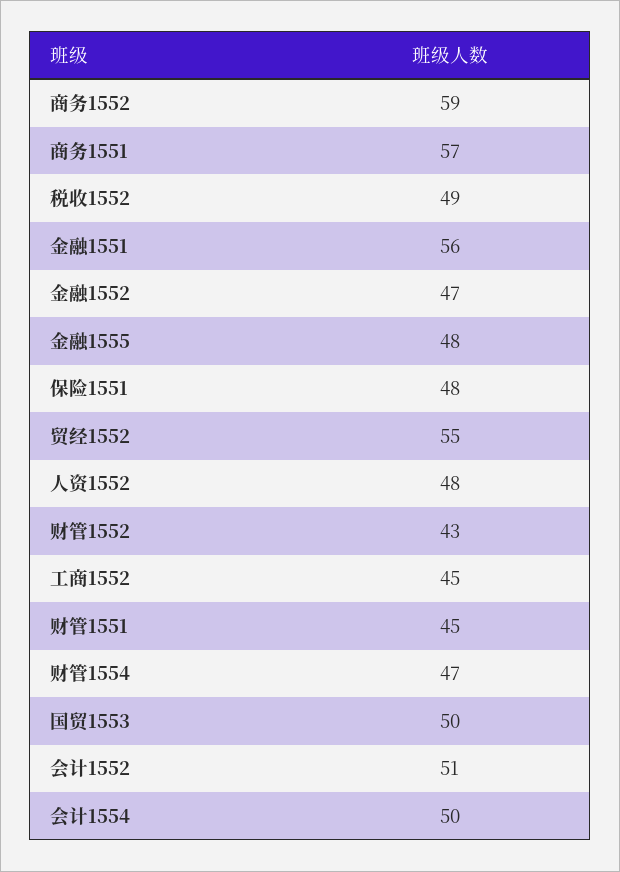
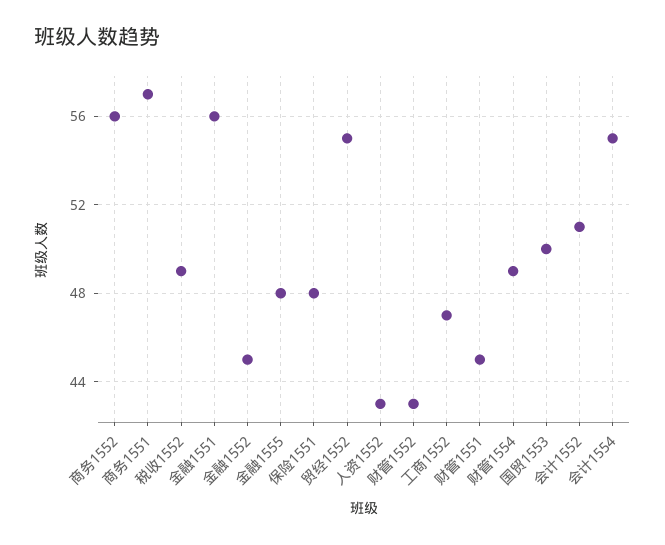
商务1552: 59 -> 56
金融1552: 47 -> 45
人资1552: 48 -> 43
工商1552: 45 -> 47
财管1554: 47 -> 49
会计1554: 50 -> 55

